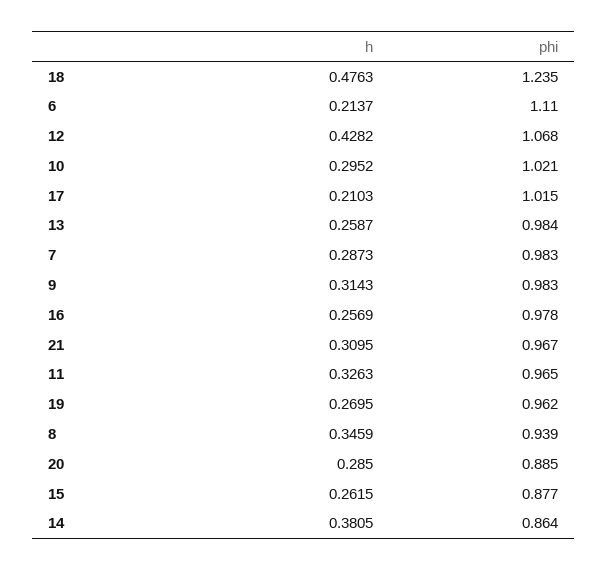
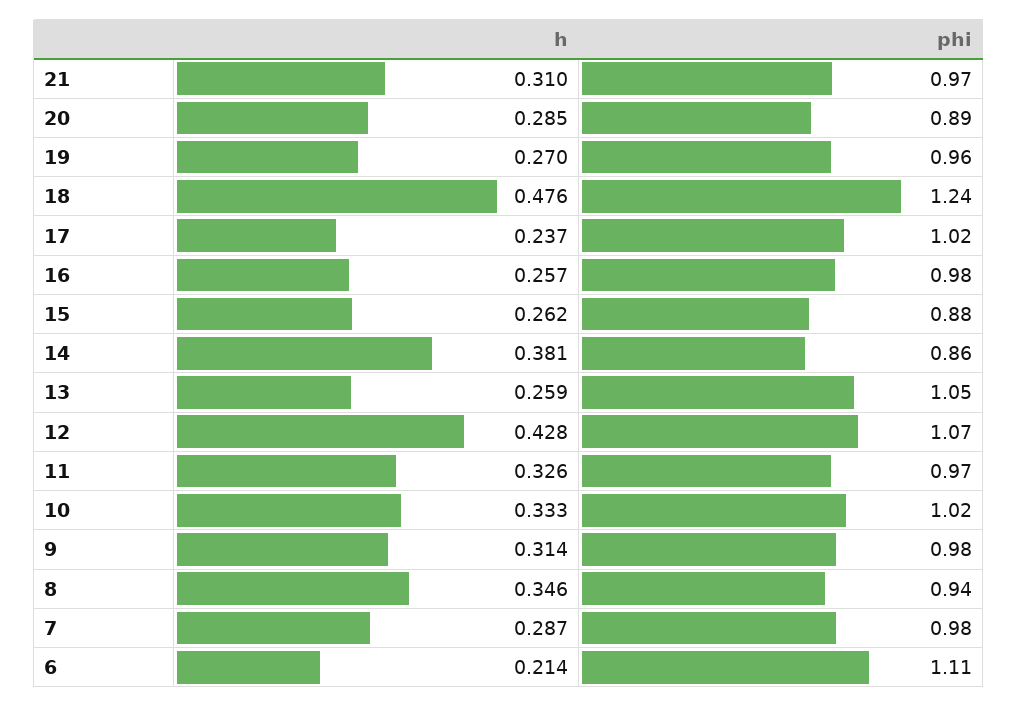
h, 10: 0.2952 -> 0.333
h, 17: 0.2103 -> 0.237
phi, 13: 0.984 -> 1.05

